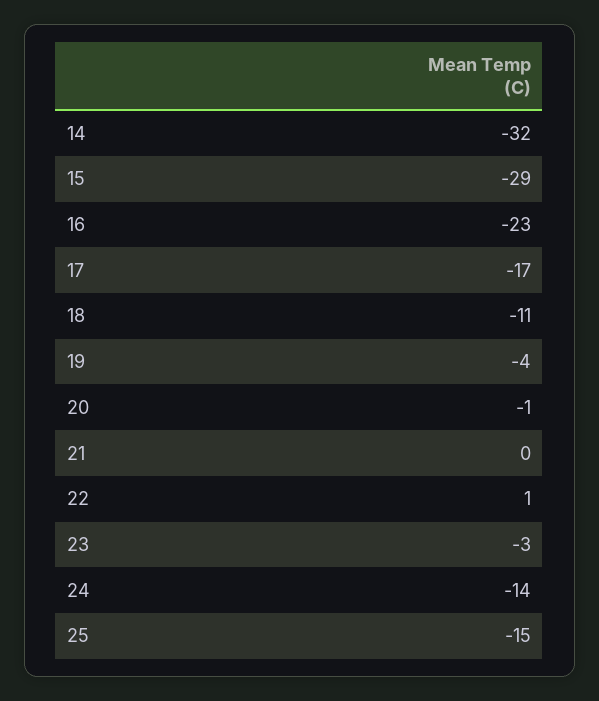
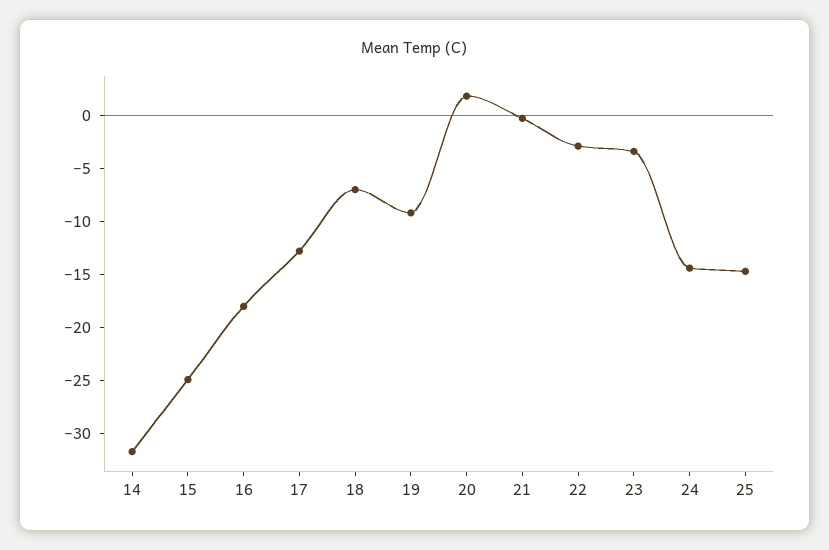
15: -29 -> -25
16: -23 -> -18
17: -17 -> -13
18: -11 -> -7
19: -4 -> -9
20: -1 -> 2
22: 1 -> -3

